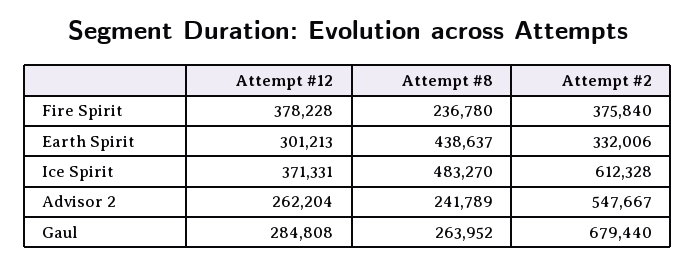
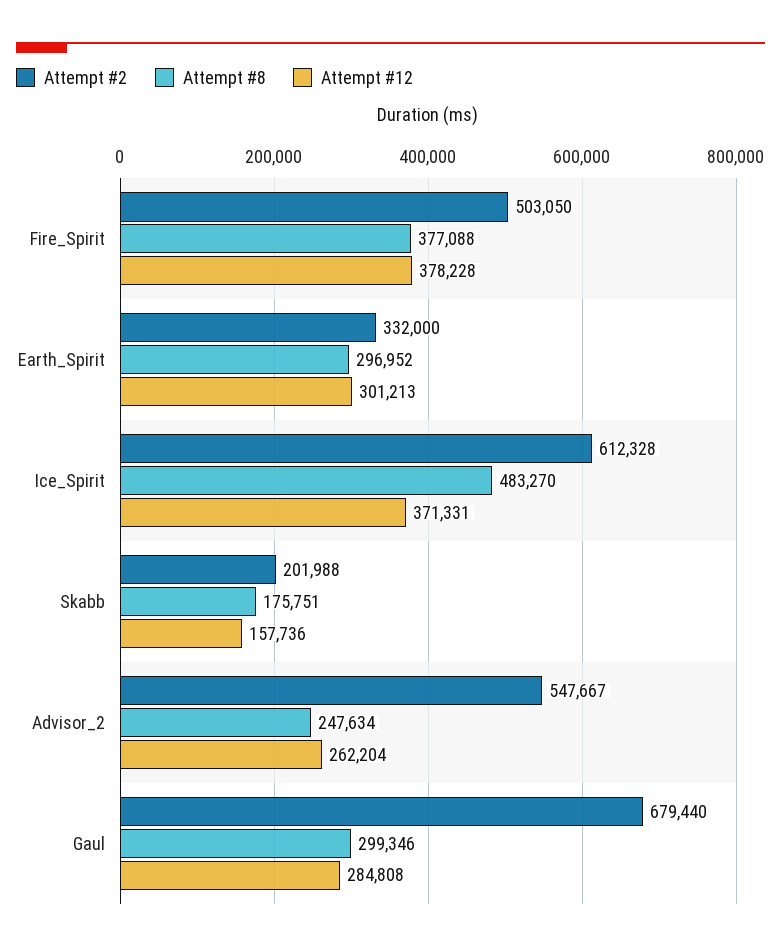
Attempt #8, Fire Spirit: 236780 -> 377088
Attempt #2, Fire Spirit: 375840 -> 503050
Attempt #8, Earth Spirit: 438637 -> 296952
Attempt #2, Earth Spirit: 332006 -> 332000
Attempt #8, Advisor 2: 241789 -> 247634
Attempt #8, Gaul: 263952 -> 299346
Attempt #2, Skabb: none -> 201988
Attempt #8, Skabb: none -> 175751
Attempt #12, Skabb: none -> 157736

